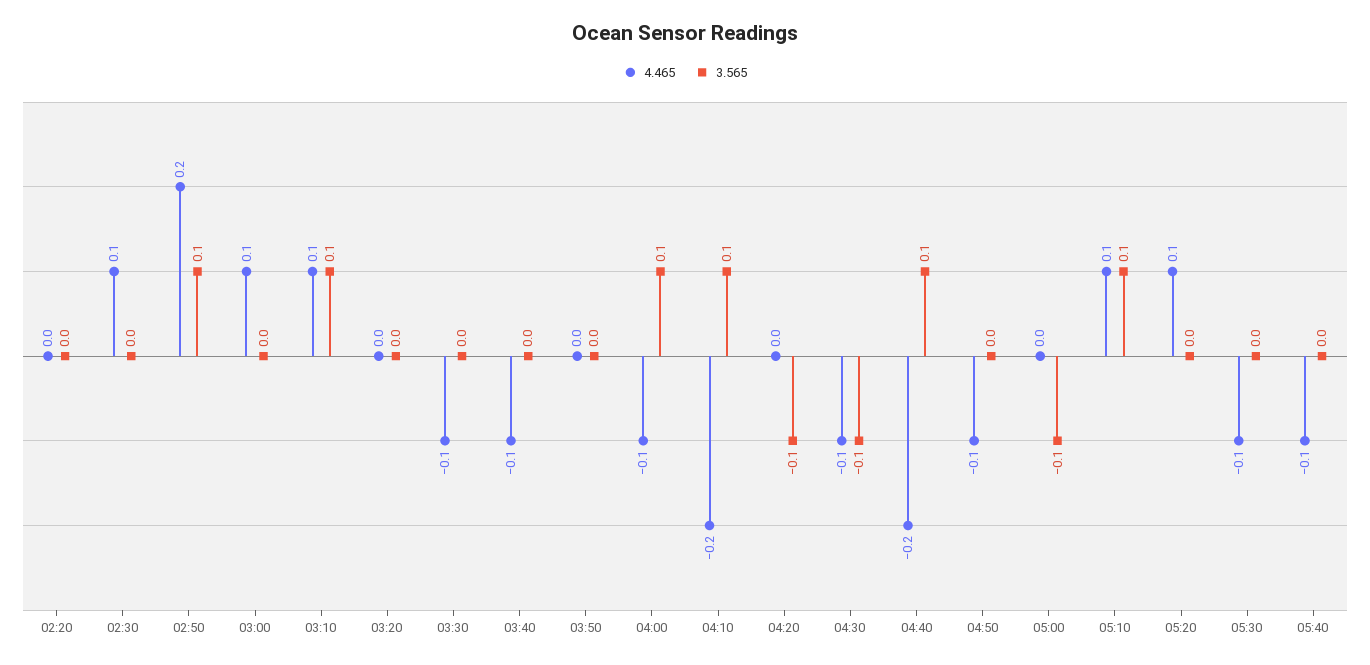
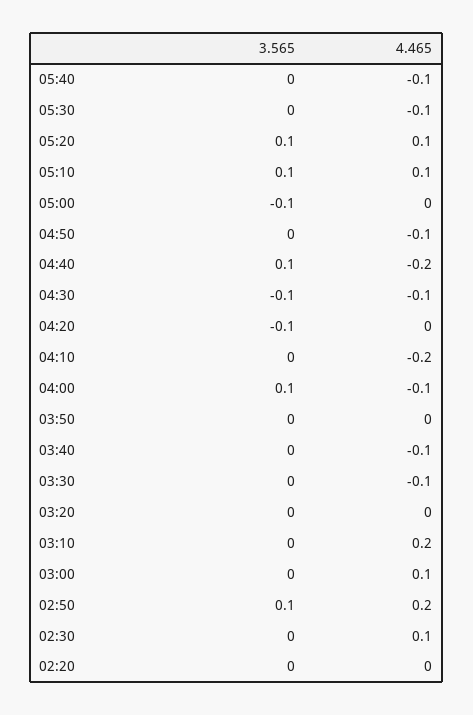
4.465, 03:10: 0.1 -> 0.2
3.565, 03:10: 0.1 -> 0
3.565, 04:10: 0.1 -> 0
3.565, 05:20: 0 -> 0.1

